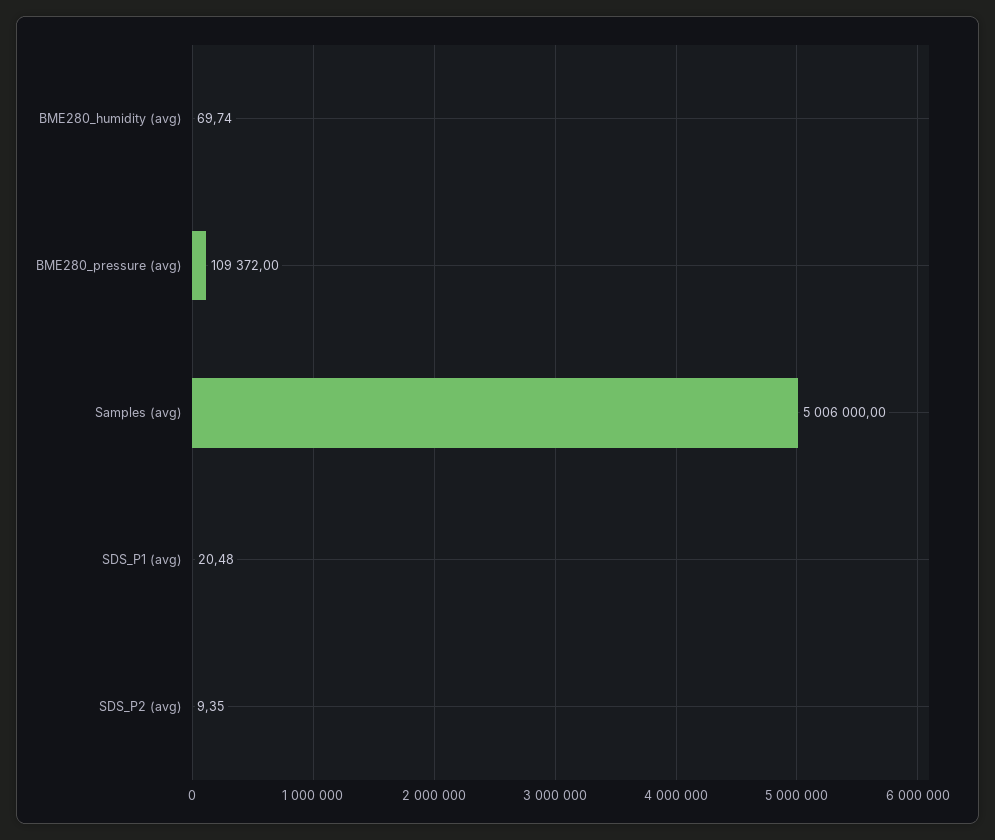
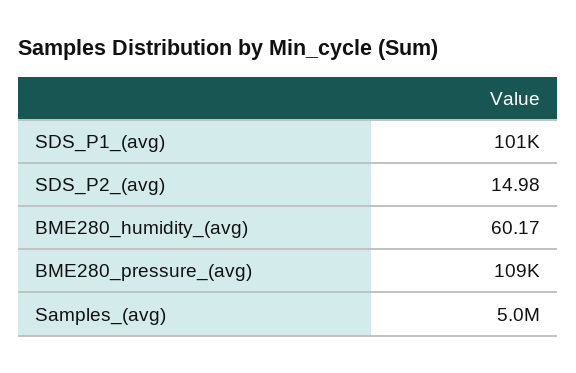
BME280_humidity (avg): 69.74 -> 60.17
SDS_P1 (avg): 20.48 -> 101000
SDS_P2 (avg): 9.35 -> 14.98

